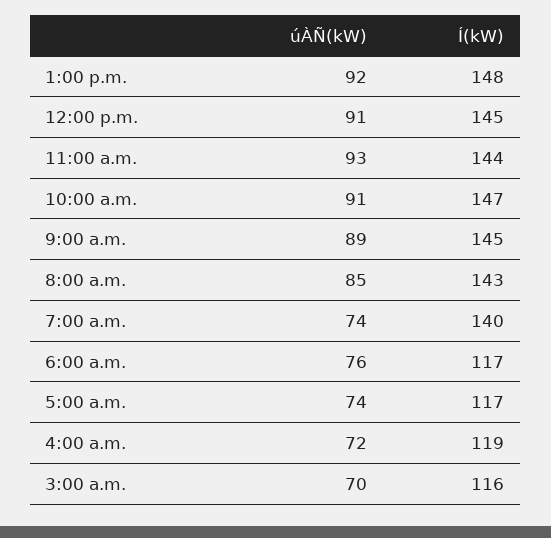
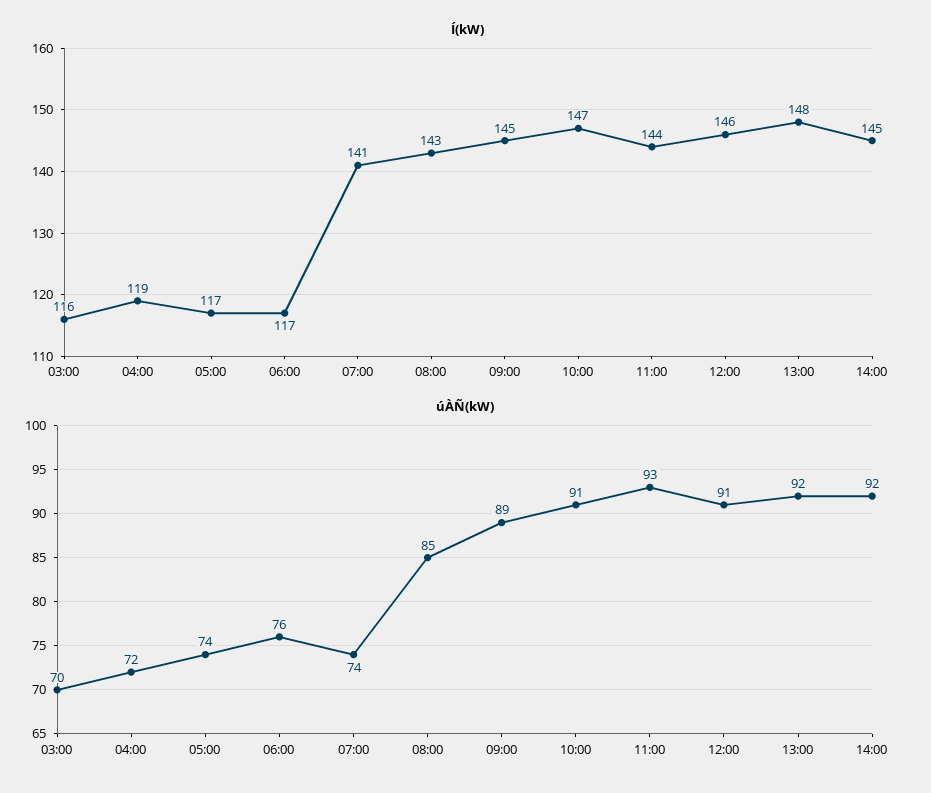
Í(kW), 12:00 p.m.: 145 -> 146
Í(kW), 7:00 a.m.: 140 -> 141
Í(kW), 14:00: none -> 145
úÀÑ(kW), 14:00: none -> 92

